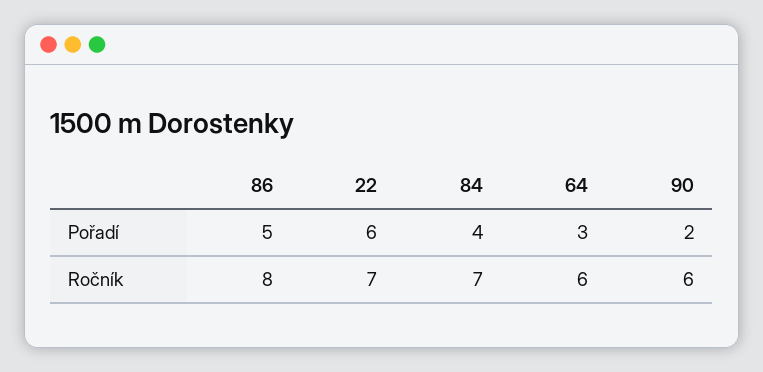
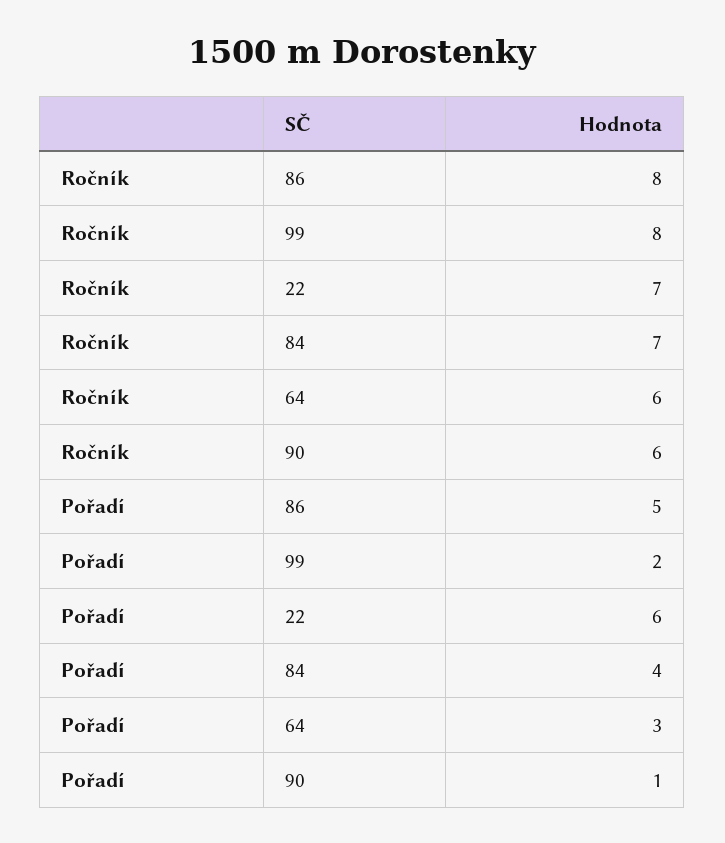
90, Pořadí: 2 -> 1
99, Ročník: none -> 8
99, Pořadí: none -> 2

